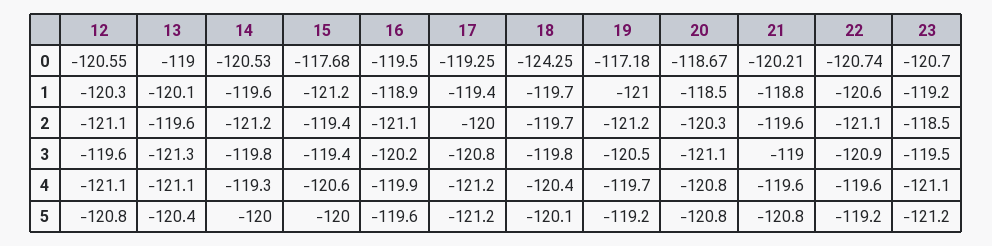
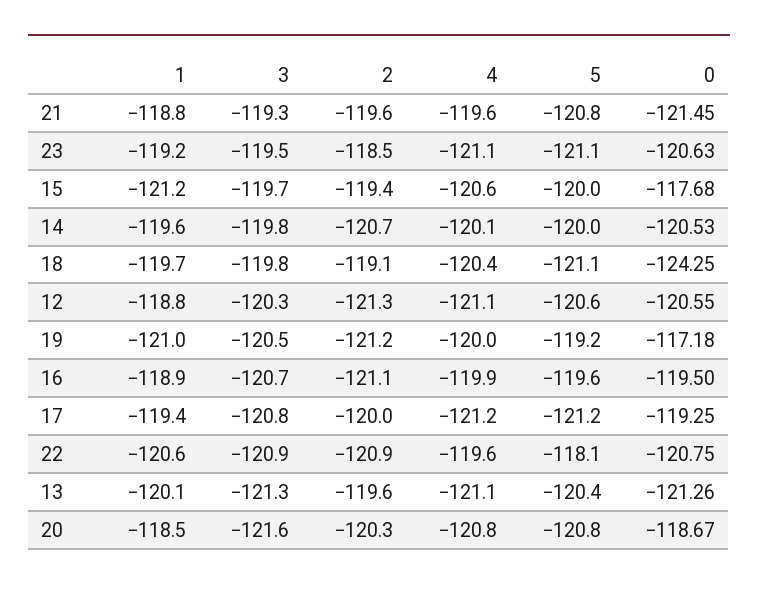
13, 0: -119 -> -121.26
21, 0: -120.21 -> -121.45
22, 0: -120.74 -> -120.75
23, 0: -120.7 -> -120.63
12, 1: -120.3 -> -118.8
12, 2: -121.1 -> -121.3
14, 2: -121.2 -> -120.7
18, 2: -119.7 -> -119.1
22, 2: -121.1 -> -120.9
12, 3: -119.6 -> -120.3
15, 3: -119.4 -> -119.7
16, 3: -120.2 -> -120.7
20, 3: -121.1 -> -121.6
21, 3: -119 -> -119.3
14, 4: -119.3 -> -120.1
19, 4: -119.7 -> -120
12, 5: -120.8 -> -120.6
18, 5: -120.1 -> -121.1
22, 5: -119.2 -> -118.1
23, 5: -121.2 -> -121.1

